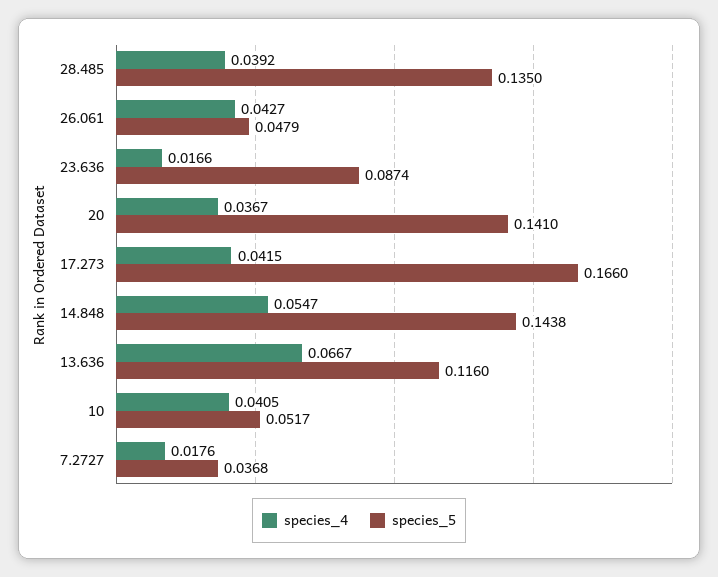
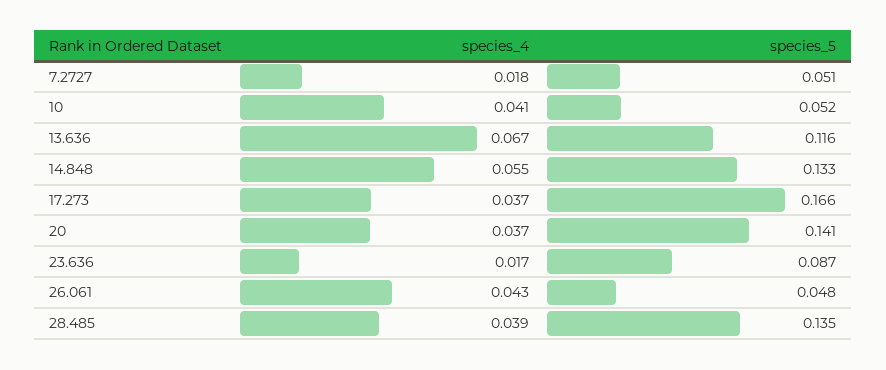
species_4, 17.273: 0.0415 -> 0.037
species_5, 14.848: 0.1438 -> 0.133
species_5, 7.2727: 0.0368 -> 0.051

